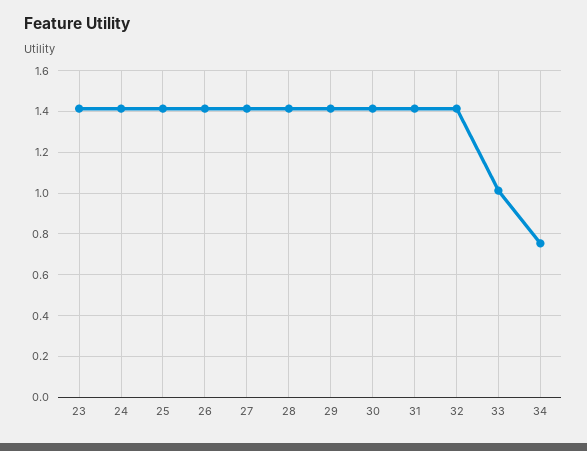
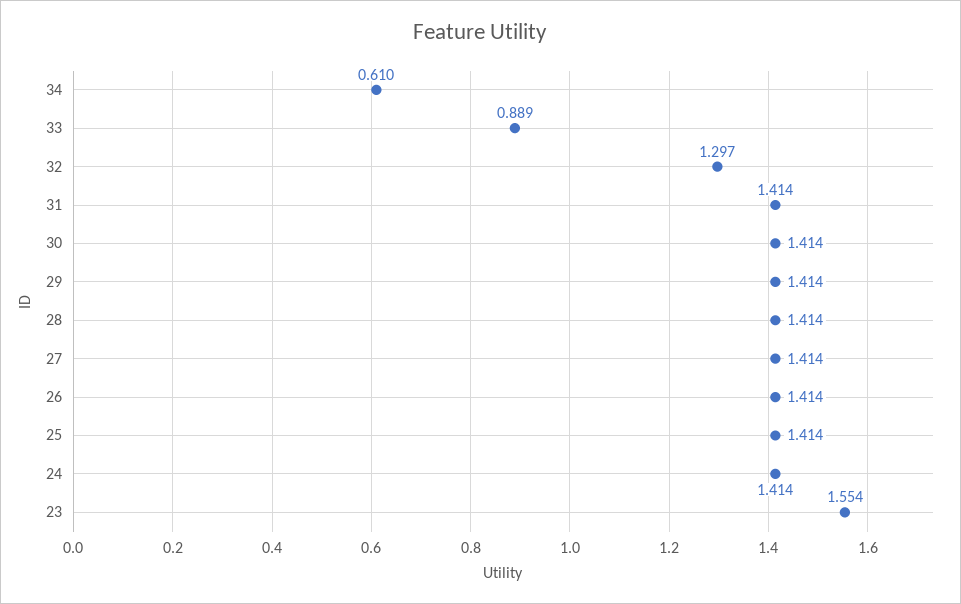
23: 1.4 -> 1.554
32: 1.4 -> 1.297
33: 1 -> 0.889
34: 0.75 -> 0.61

